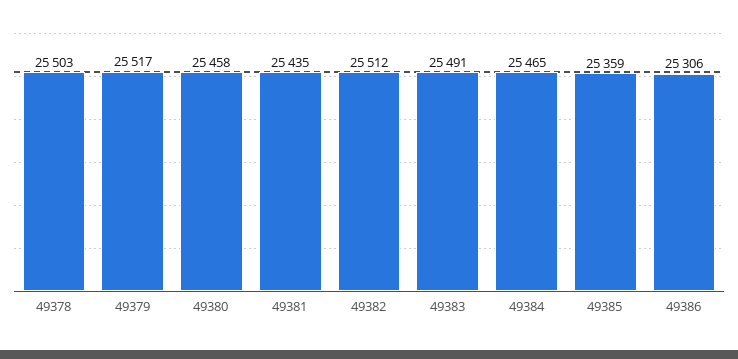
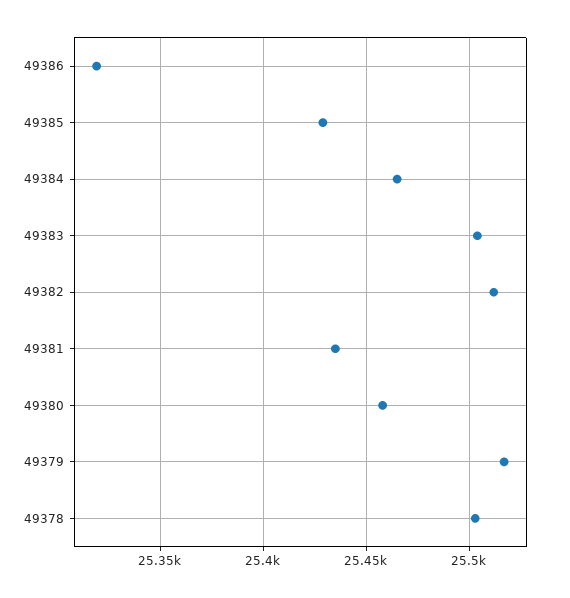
49383: 25491 -> 25505
49385: 25359 -> 25430
49386: 25306 -> 25320

